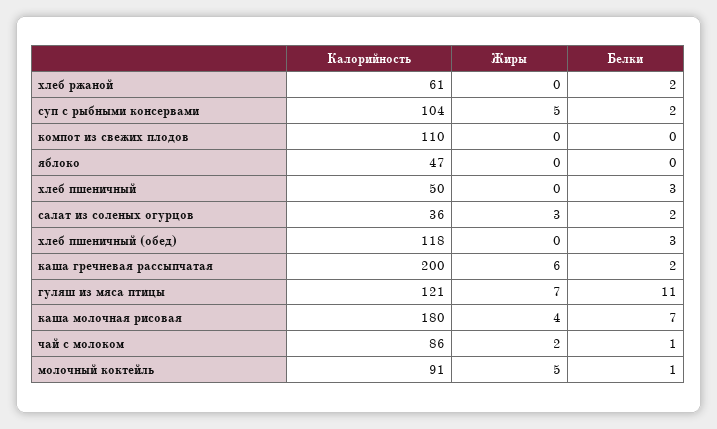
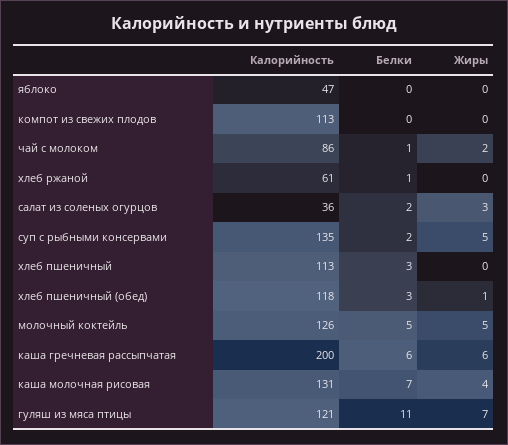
Белки, хлеб ржаной: 2 -> 1
Калорийность, суп с рыбными консервами: 104 -> 135
Калорийность, компот из свежих плодов: 110 -> 113
Калорийность, хлеб пшеничный: 50 -> 113
Жиры, хлеб пшеничный (обед): 0 -> 1
Белки, каша гречневая рассыпчатая: 2 -> 6
Калорийность, каша молочная рисовая: 180 -> 131
Калорийность, молочный коктейль: 91 -> 126
Белки, молочный коктейль: 1 -> 5

